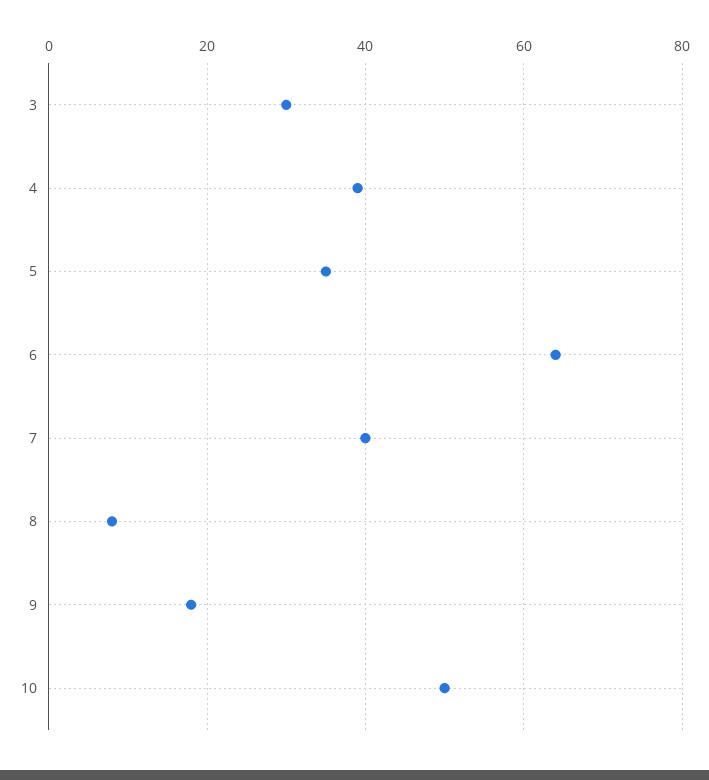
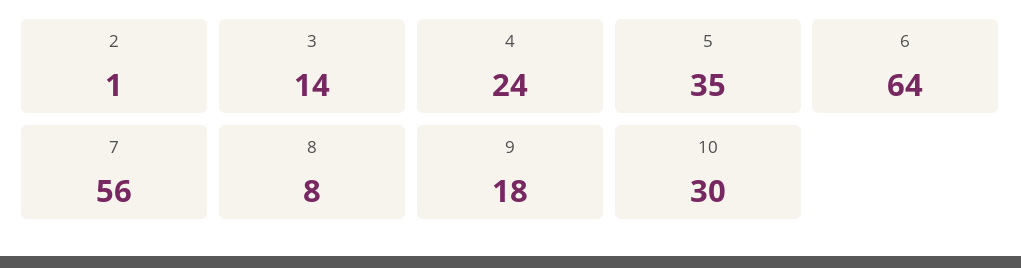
3: 30 -> 14
4: 40 -> 24
7: 40 -> 56
10: 50 -> 30
2: none -> 1

